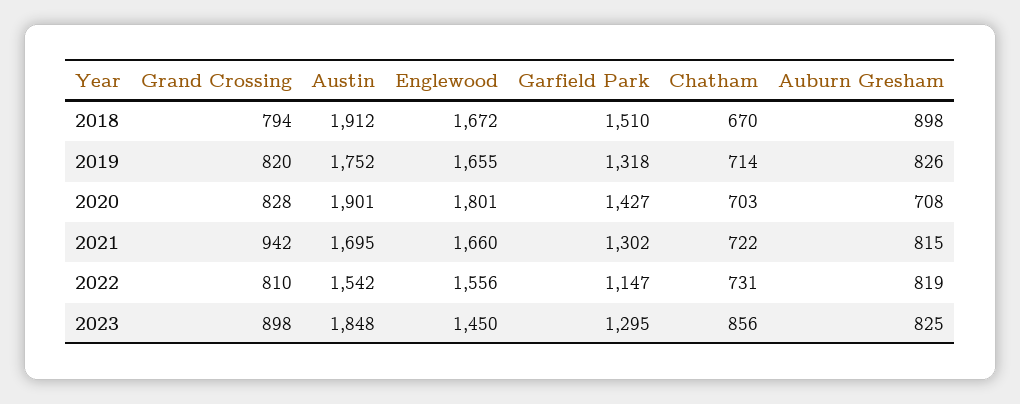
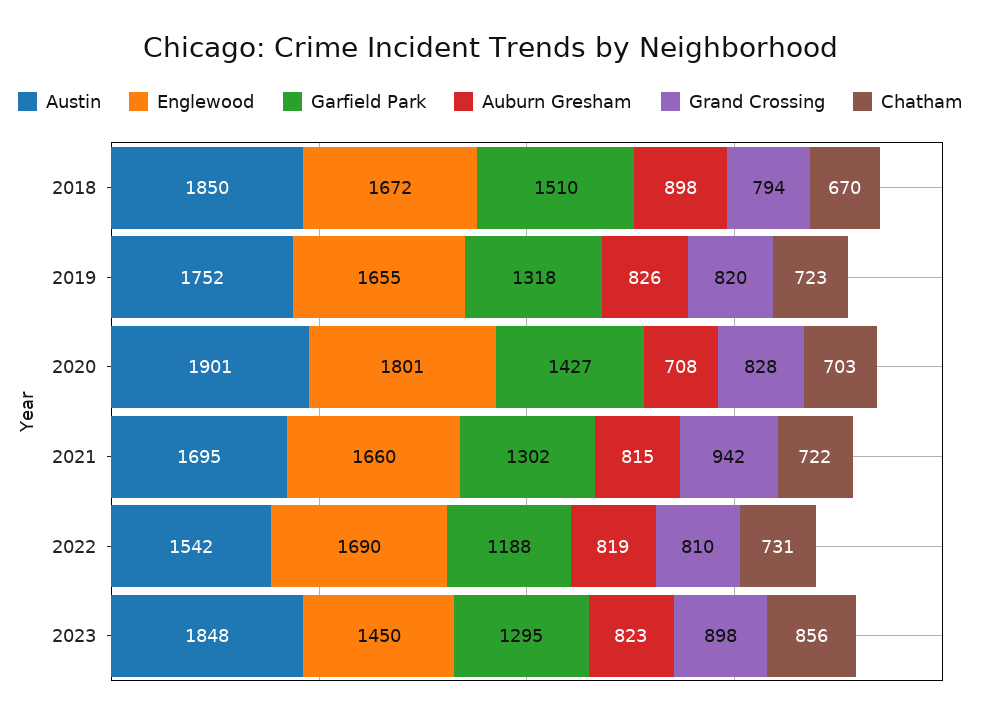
Austin, 2018: 1912 -> 1850
Chatham, 2019: 714 -> 723
Englewood, 2022: 1556 -> 1690
Garfield Park, 2022: 1147 -> 1188
Auburn Gresham, 2023: 825 -> 823

